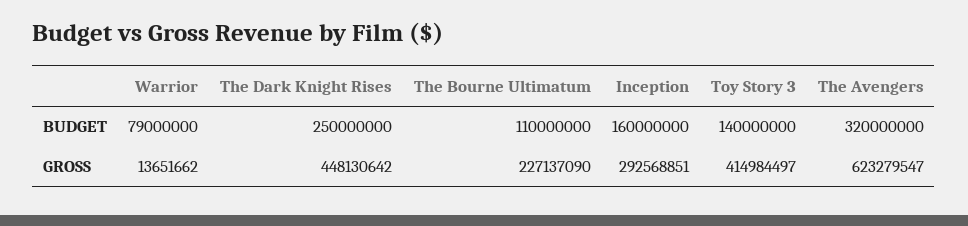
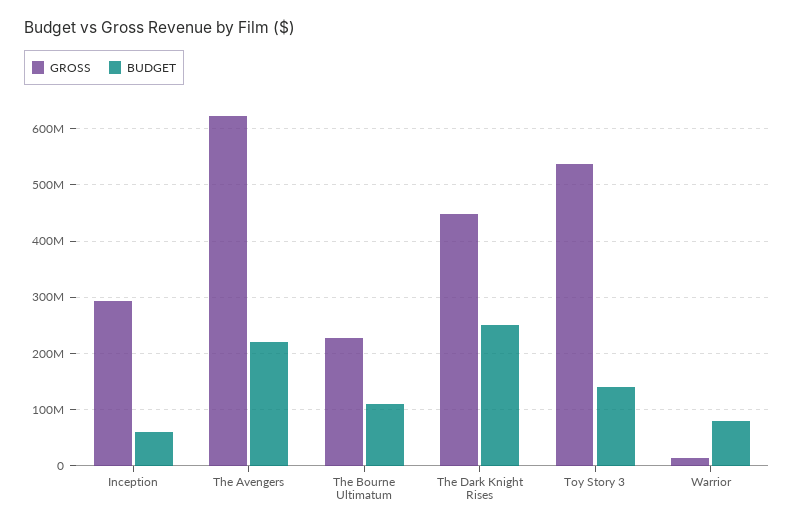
BUDGET, Inception: 160000000 -> 60000000
BUDGET, The Avengers: 320000000 -> 220000000
GROSS, Toy Story 3: 414984497 -> 540000000

